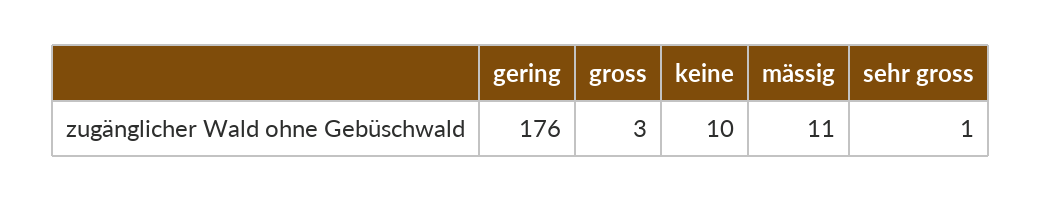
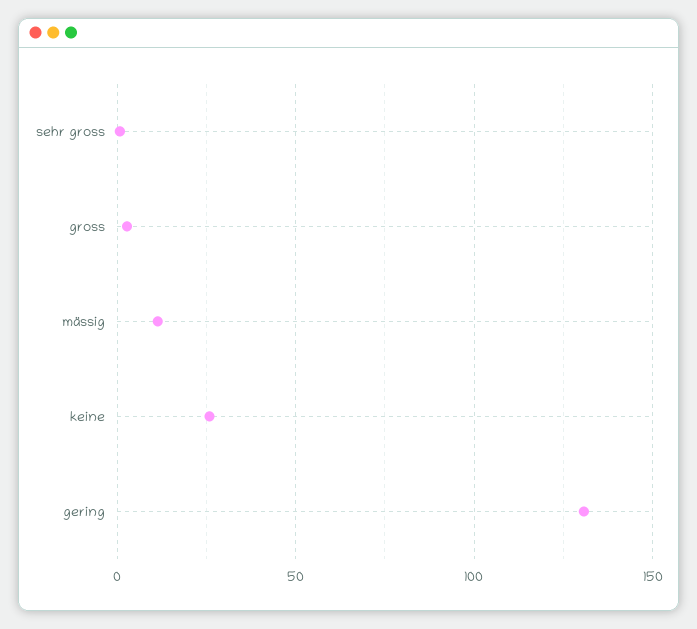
gering: 176 -> 130
keine: 10 -> 25

